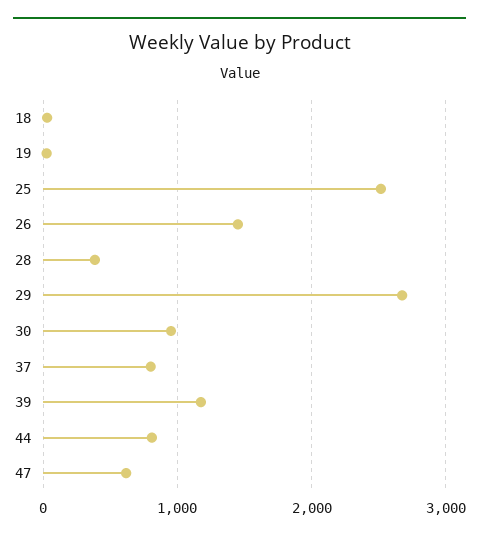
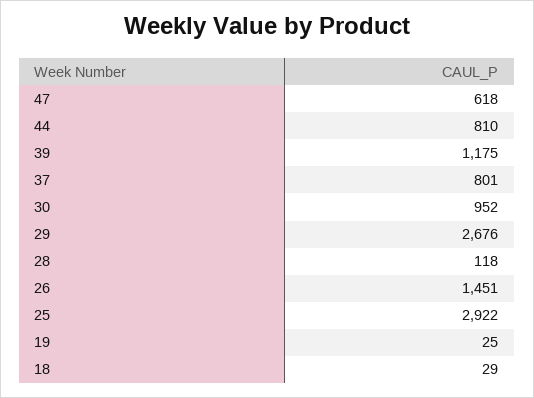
25: 2500 -> 2922
28: 400 -> 118

